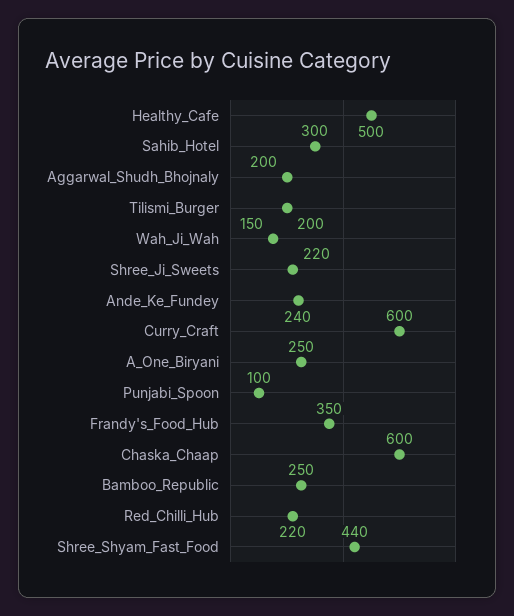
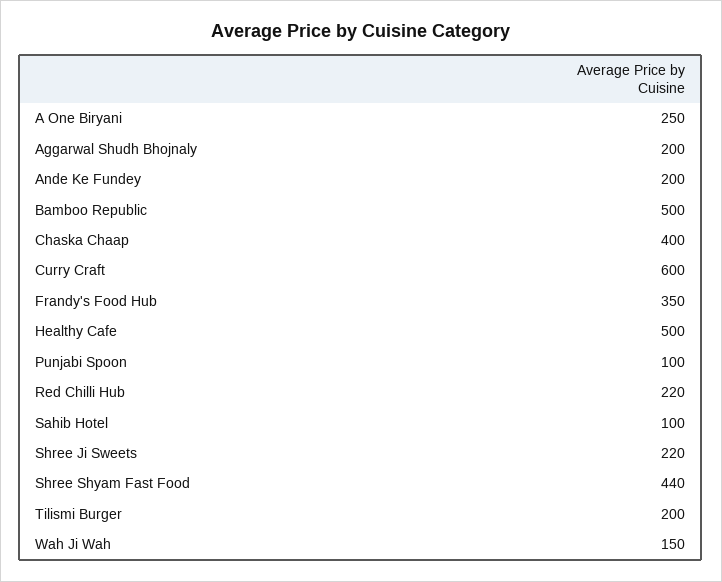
Sahib_Hotel: 300 -> 100
Ande_Ke_Fundey: 240 -> 200
Chaska_Chaap: 600 -> 400
Bamboo_Republic: 250 -> 500

